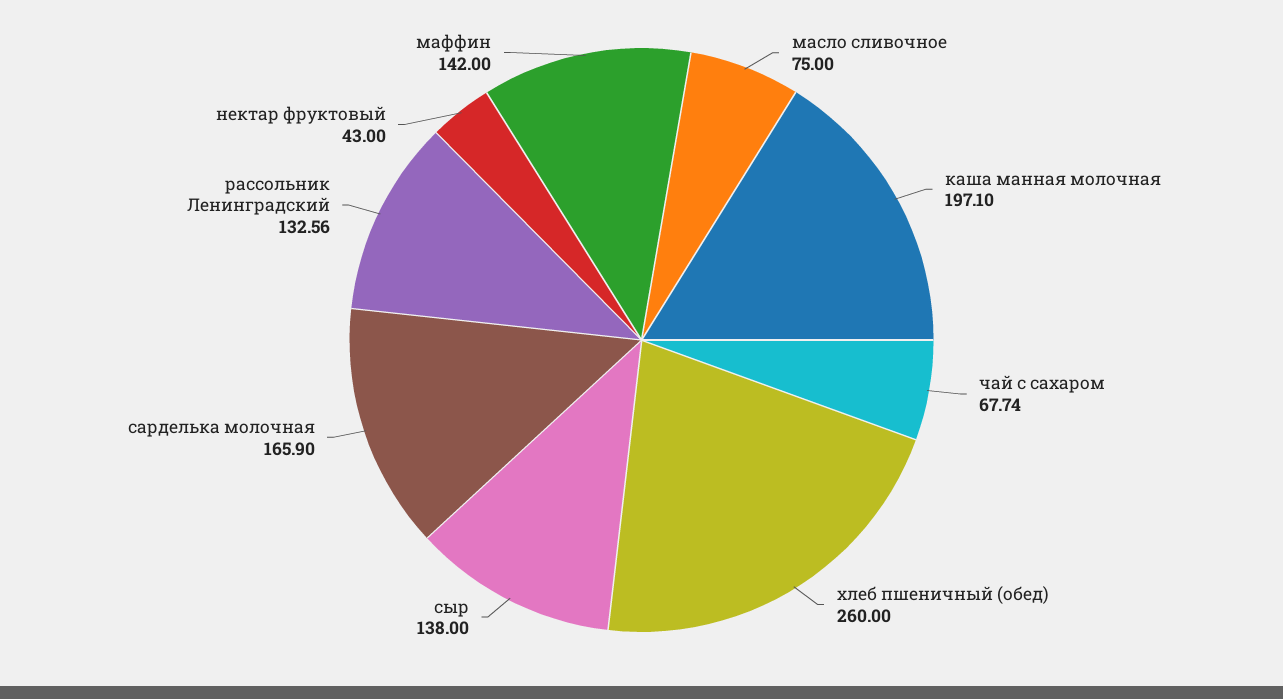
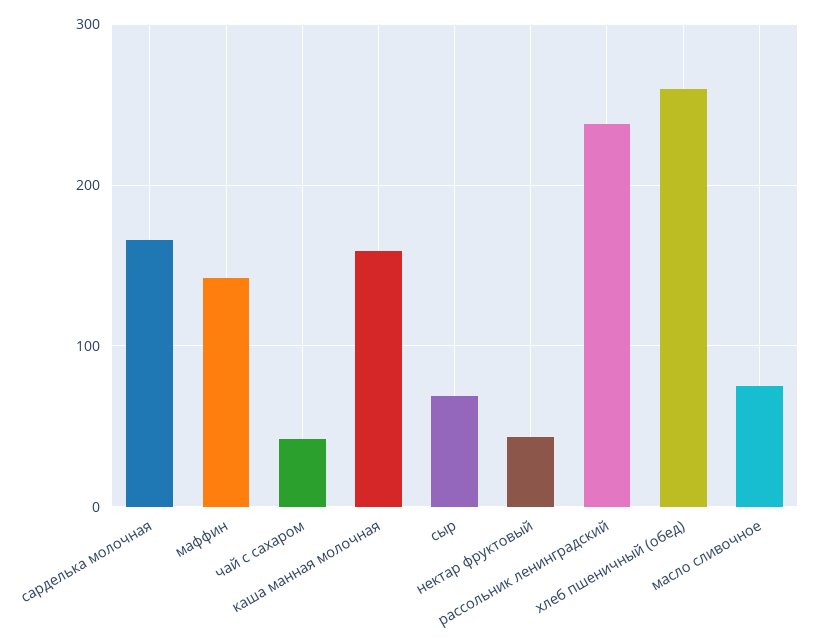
каша манная молочная: 197.1 -> 160
чай с сахаром: 67.74 -> 40
сыр: 138 -> 70
рассольник Ленинградский: 132.56 -> 240

